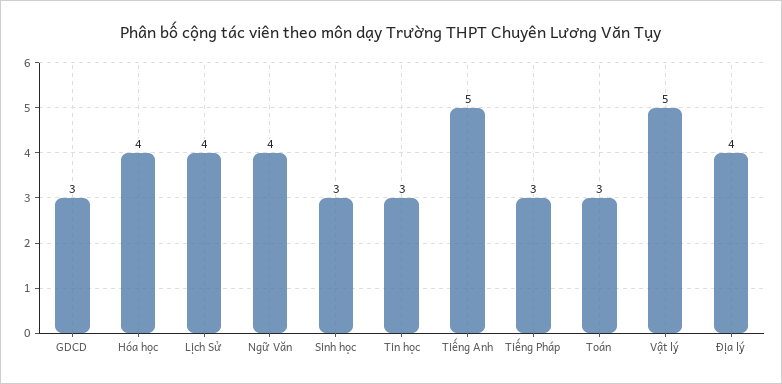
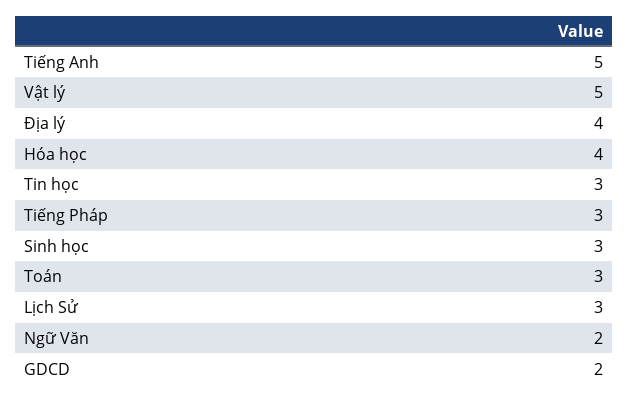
GDCD: 3 -> 2
Lịch Sử: 4 -> 3
Ngữ Văn: 4 -> 2

